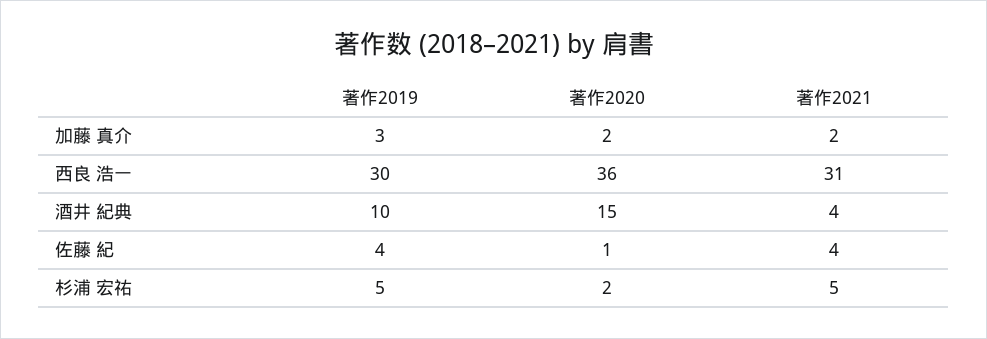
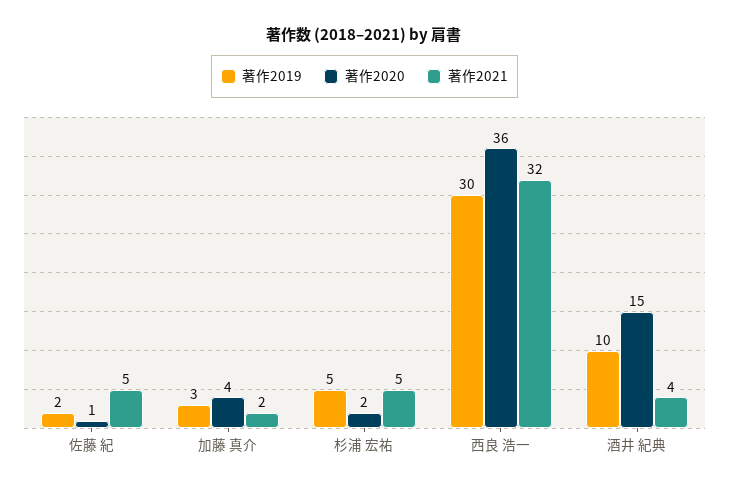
著作2020, 加藤 真介: 2 -> 4
著作2021, 西良 浩一: 31 -> 32
著作2019, 佐藤 紀: 4 -> 2
著作2021, 佐藤 紀: 4 -> 5

